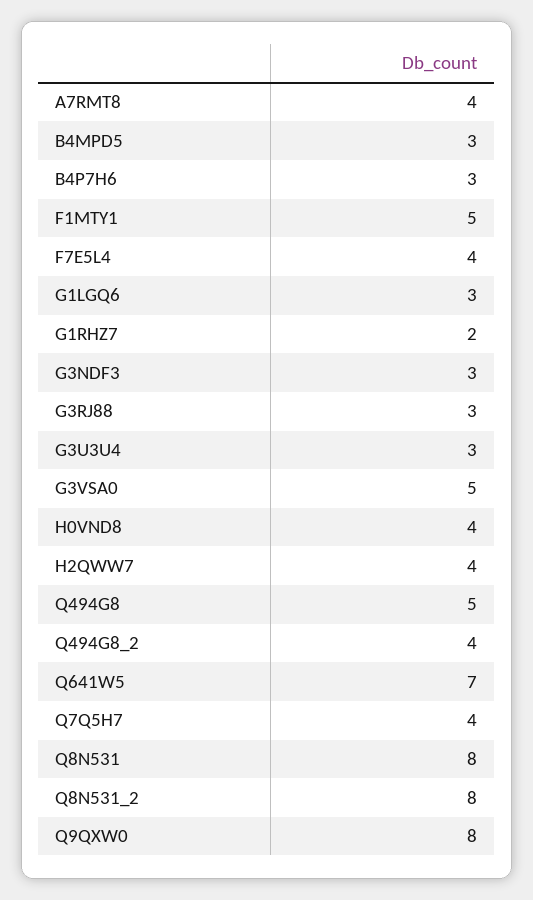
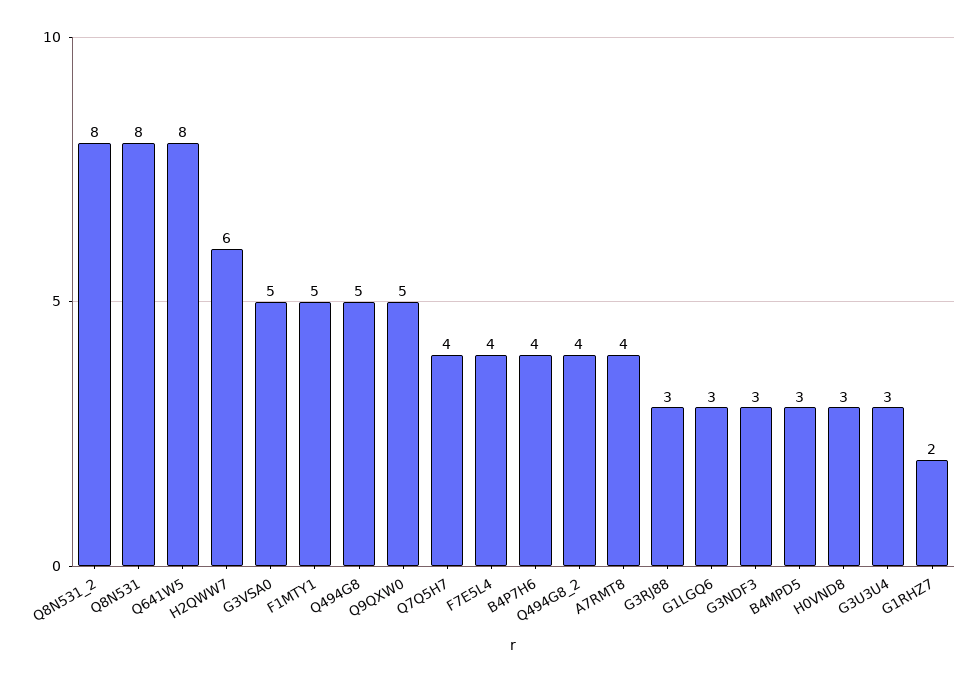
B4P7H6: 3 -> 4
H0VND8: 4 -> 3
H2QWW7: 4 -> 6
Q641W5: 7 -> 8
Q9QXW0: 8 -> 5

